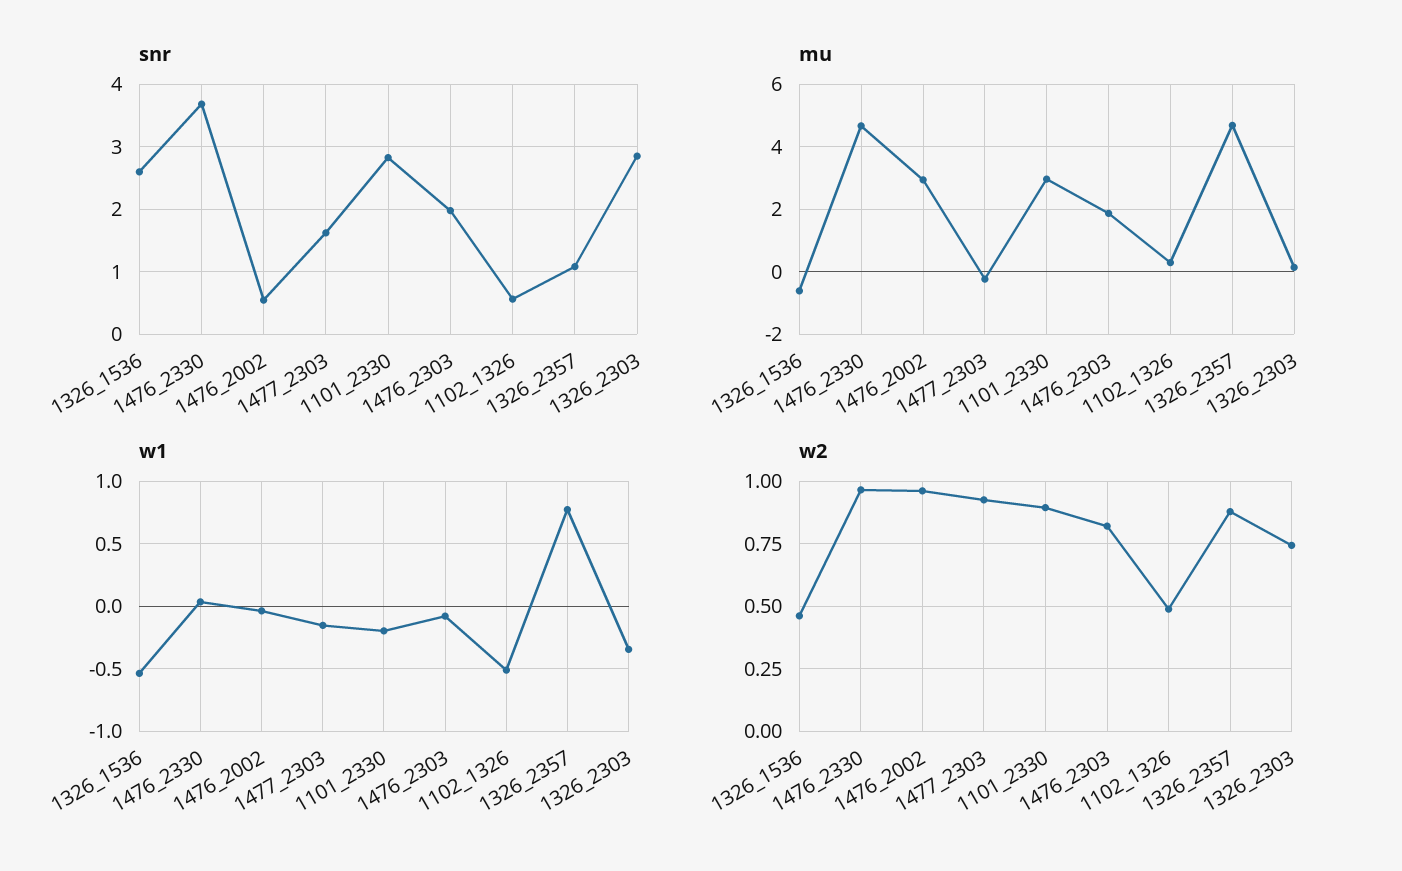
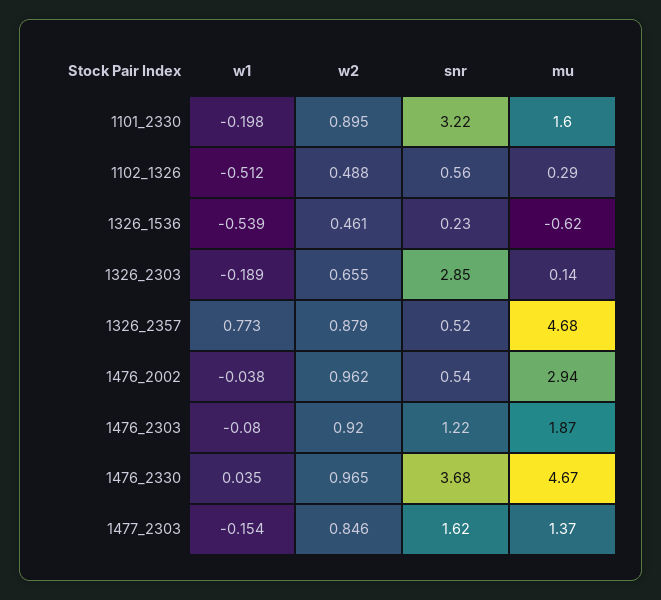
snr, 1326_1536: 2.6 -> 0.23
snr, 1101_2330: 2.8 -> 3.22
snr, 1476_2303: 2 -> 1.22
snr, 1326_2357: 1.1 -> 0.52
mu, 1477_2303: -0.2 -> 1.37
mu, 1101_2330: 3 -> 1.6
w1, 1326_2303: -0.35 -> -0.189
w2, 1477_2303: 0.925 -> 0.846
w2, 1476_2303: 0.825 -> 0.92
w2, 1326_2303: 0.75 -> 0.655

